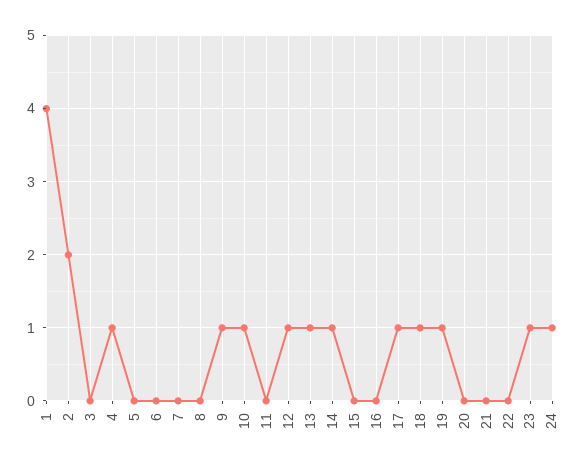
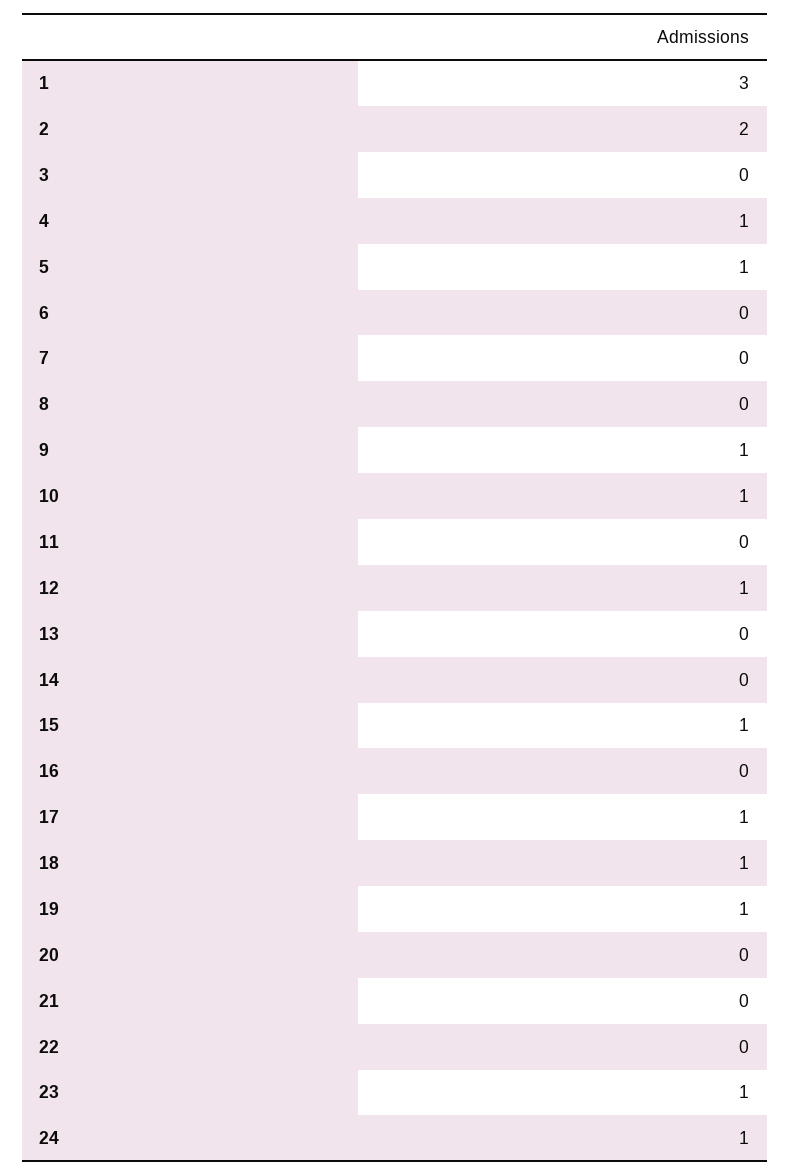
1: 4 -> 3
5: 0 -> 1
13: 1 -> 0
14: 1 -> 0
15: 0 -> 1

